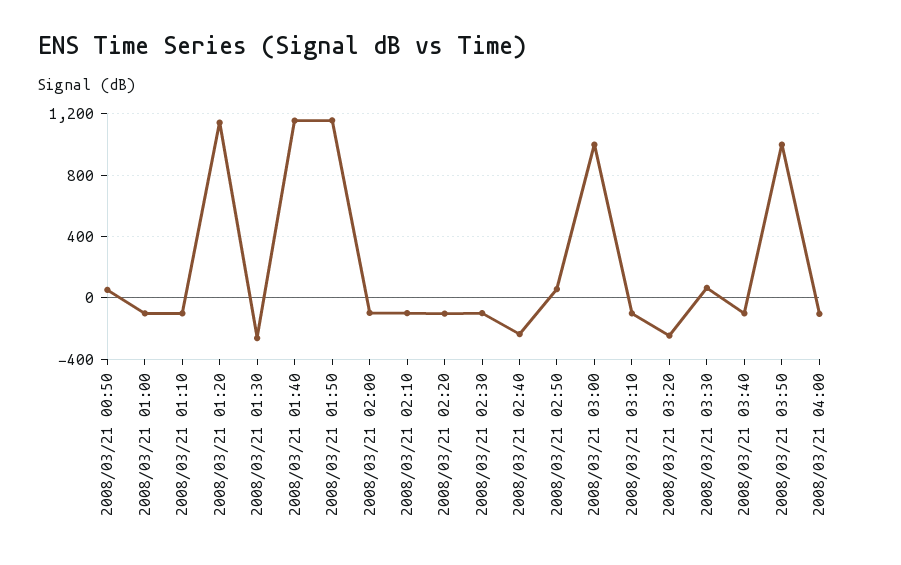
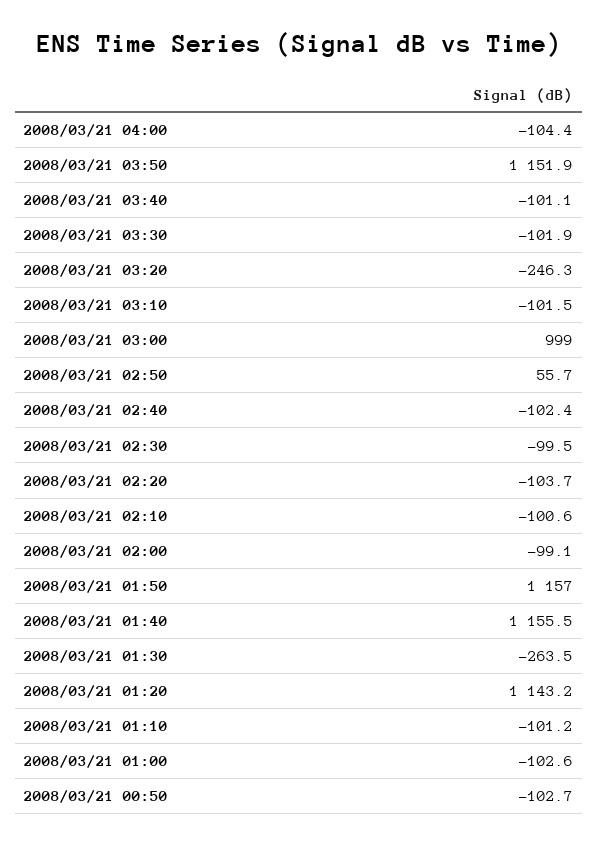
2008/03/21 00:50: 50 -> -102.7
2008/03/21 02:40: -250 -> -102.4
2008/03/21 03:30: 50 -> -101.9
2008/03/21 03:50: 1000 -> 1151.9

